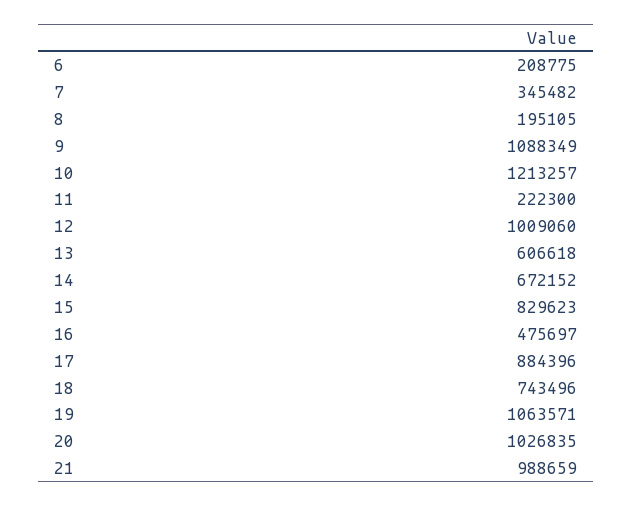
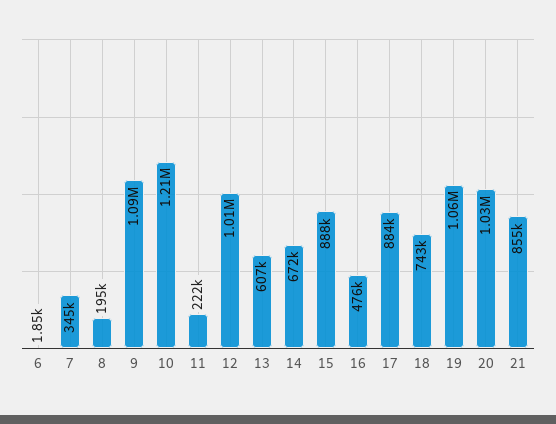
6: 208775 -> 1850
15: 829623 -> 888000
21: 988659 -> 855000

